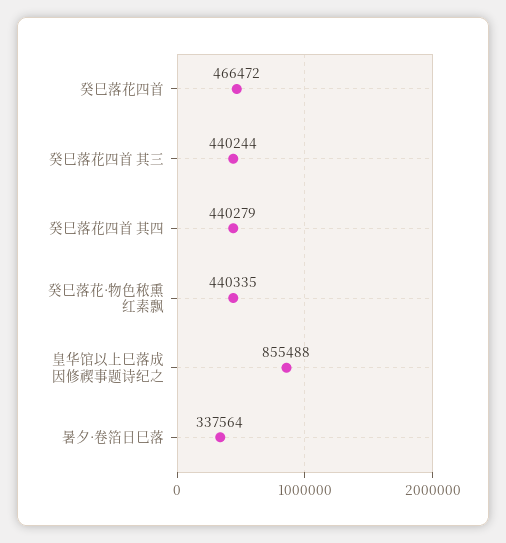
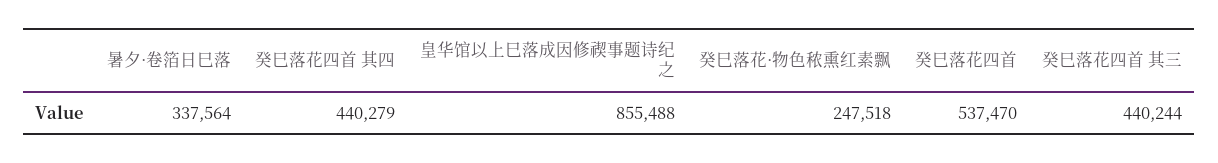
癸巳落花四首: 466472 -> 537470
癸巳落花·物色秾熏红素飘: 440335 -> 247518

